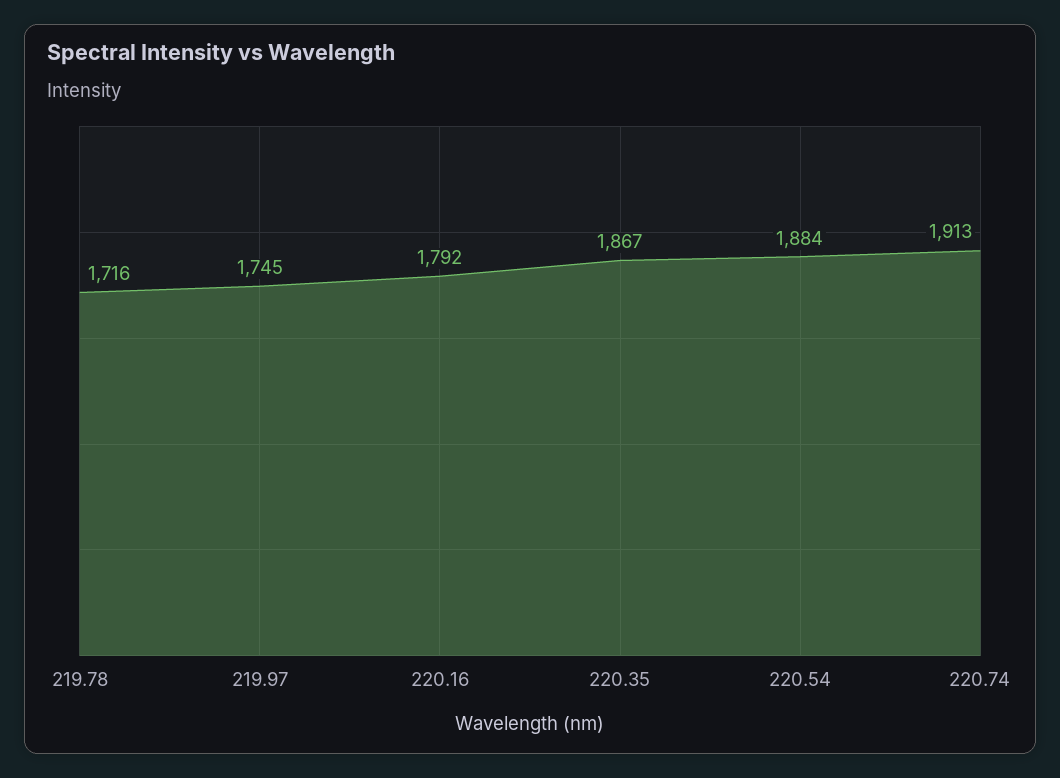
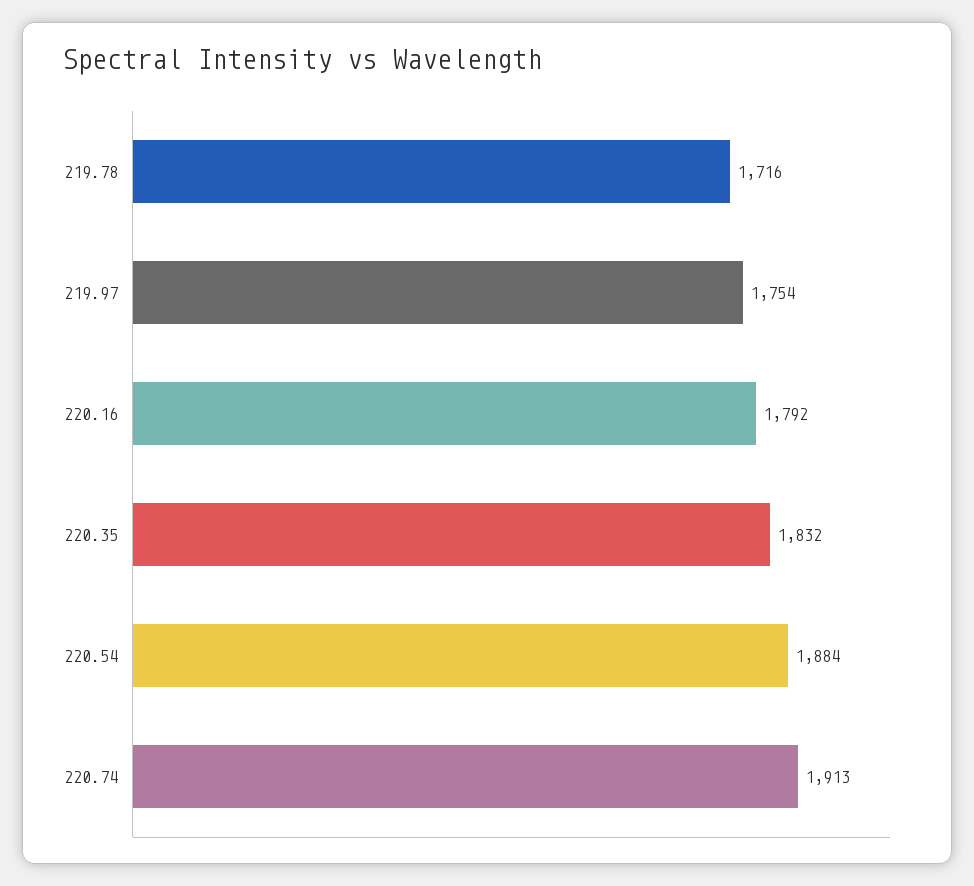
219.97: 1745 -> 1754
220.35: 1867 -> 1832

